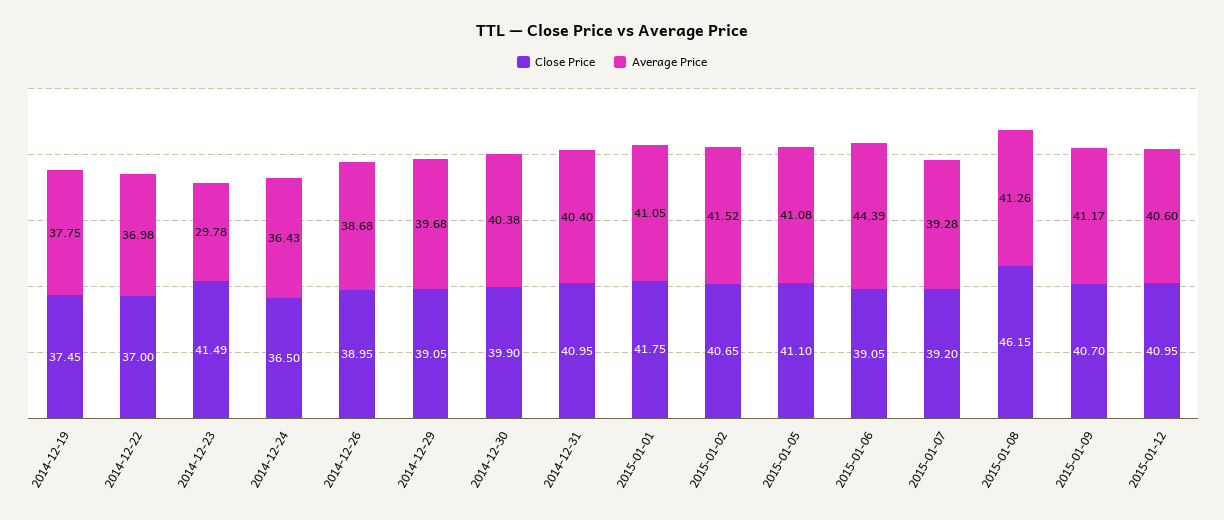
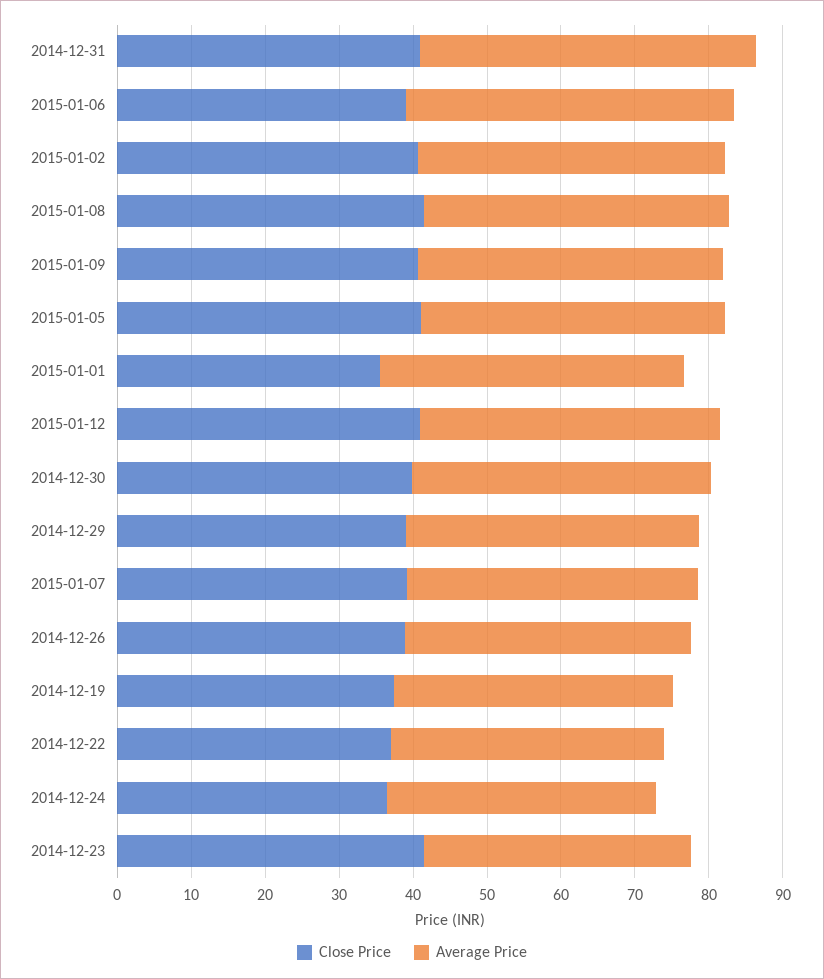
Average Price, 2014-12-23: 29.78 -> 36
Average Price, 2014-12-31: 40.4 -> 46
Close Price, 2015-01-01: 41.75 -> 36
Close Price, 2015-01-08: 46.15 -> 42

